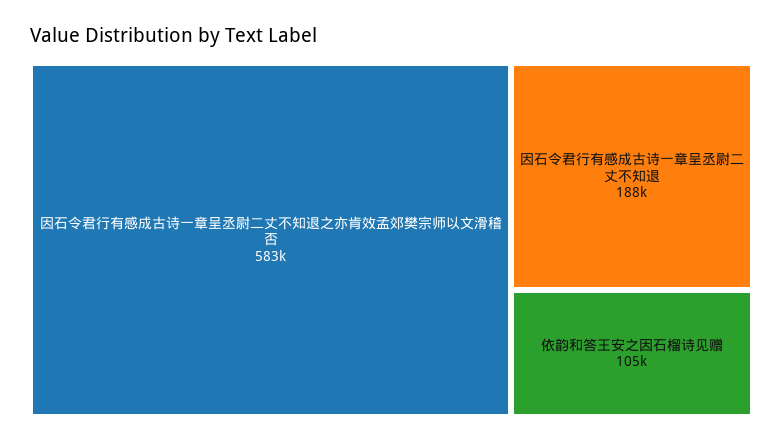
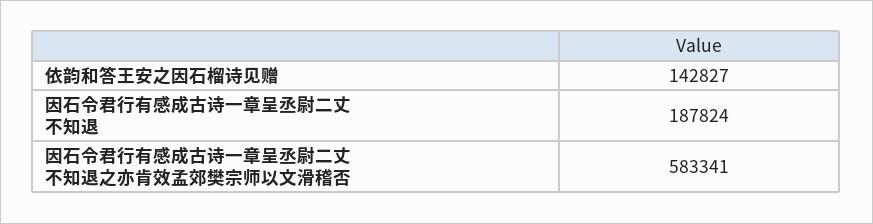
依韵和答王安之因石榴诗见赠: 105000 -> 142827

